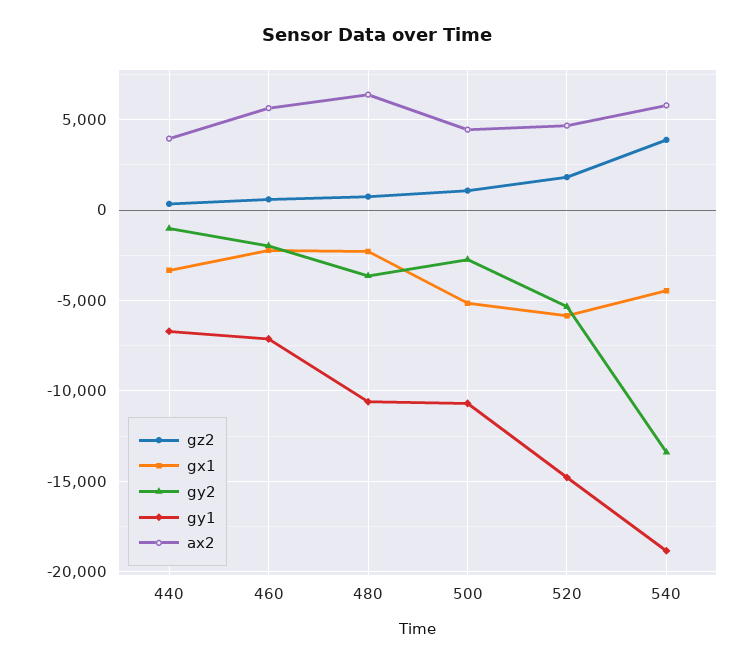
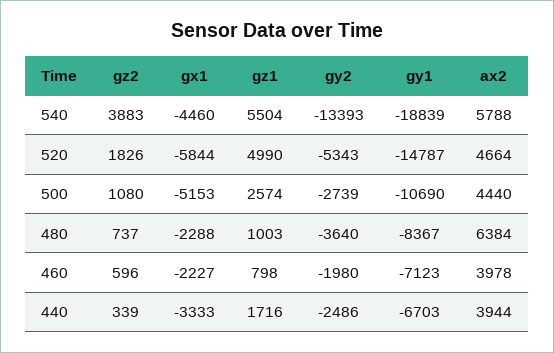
gy2, 440: -1000 -> -2486
ax2, 460: 5500 -> 3978
gy1, 480: -10500 -> -8367
gz1, 540: none -> 5504
gz1, 520: none -> 4990
gz1, 500: none -> 2574
gz1, 480: none -> 1003
gz1, 460: none -> 798
gz1, 440: none -> 1716

